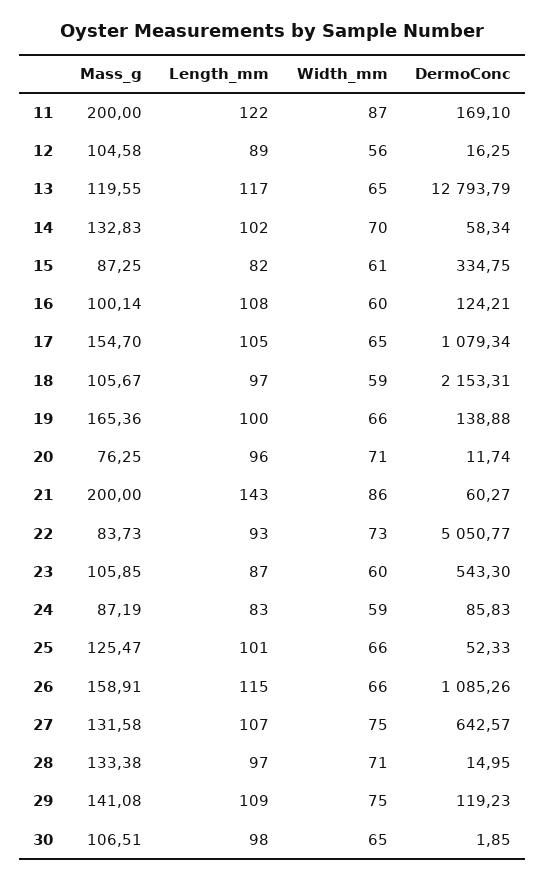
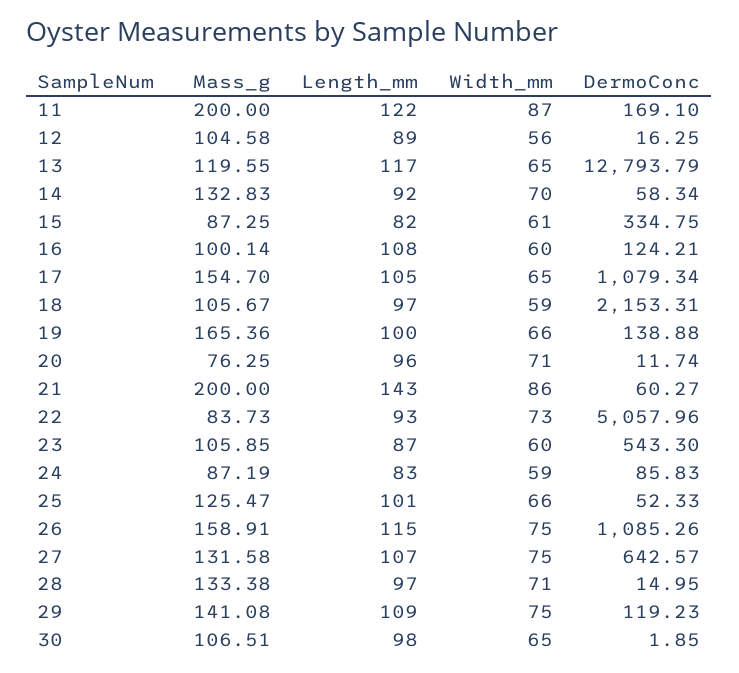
Length_mm, 14: 102 -> 92
DermoConc, 22: 5050.77 -> 5057.96
Width_mm, 26: 66 -> 75

